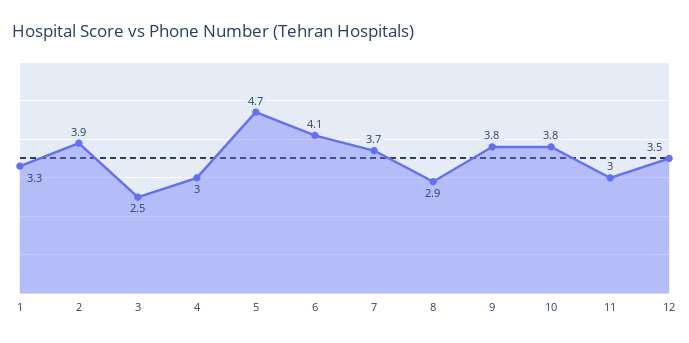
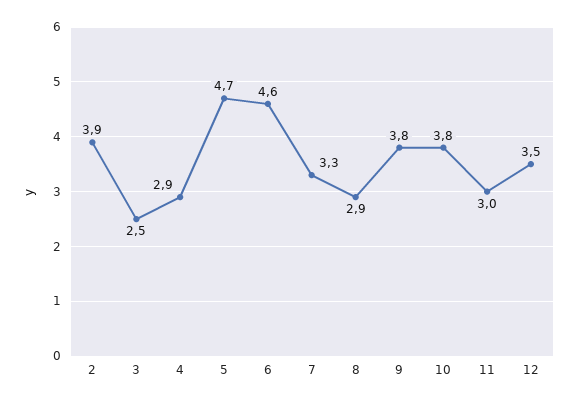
1: 3.3 -> none
4: 3 -> 2.9
6: 4.1 -> 4.6
7: 3.7 -> 3.3

